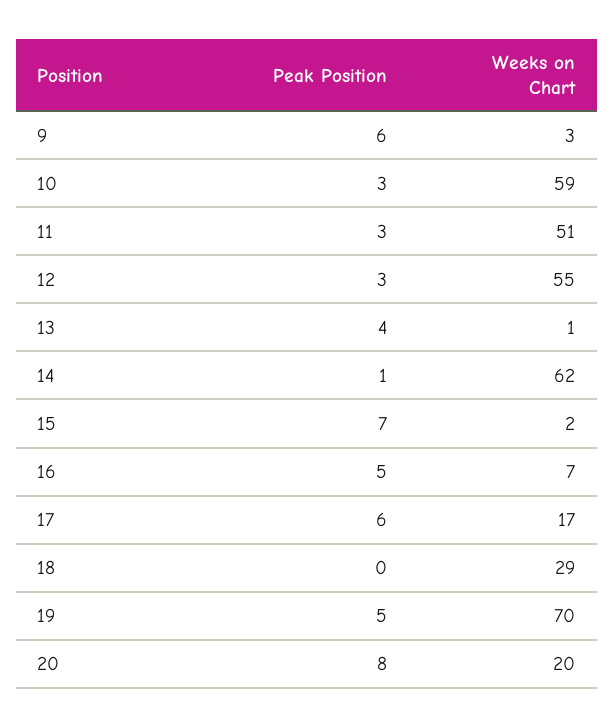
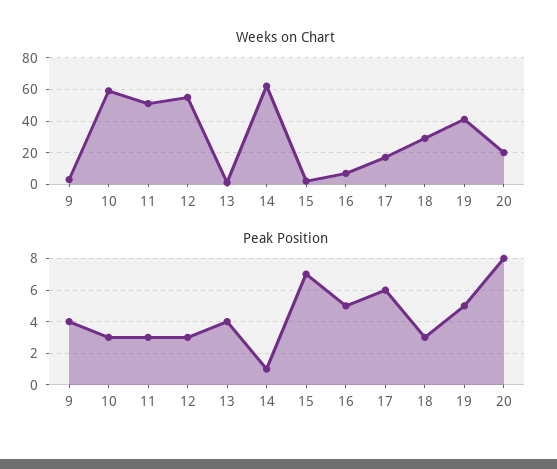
Peak Position, 9: 6 -> 4
Peak Position, 18: 0 -> 3
Weeks on Chart, 19: 70 -> 40

